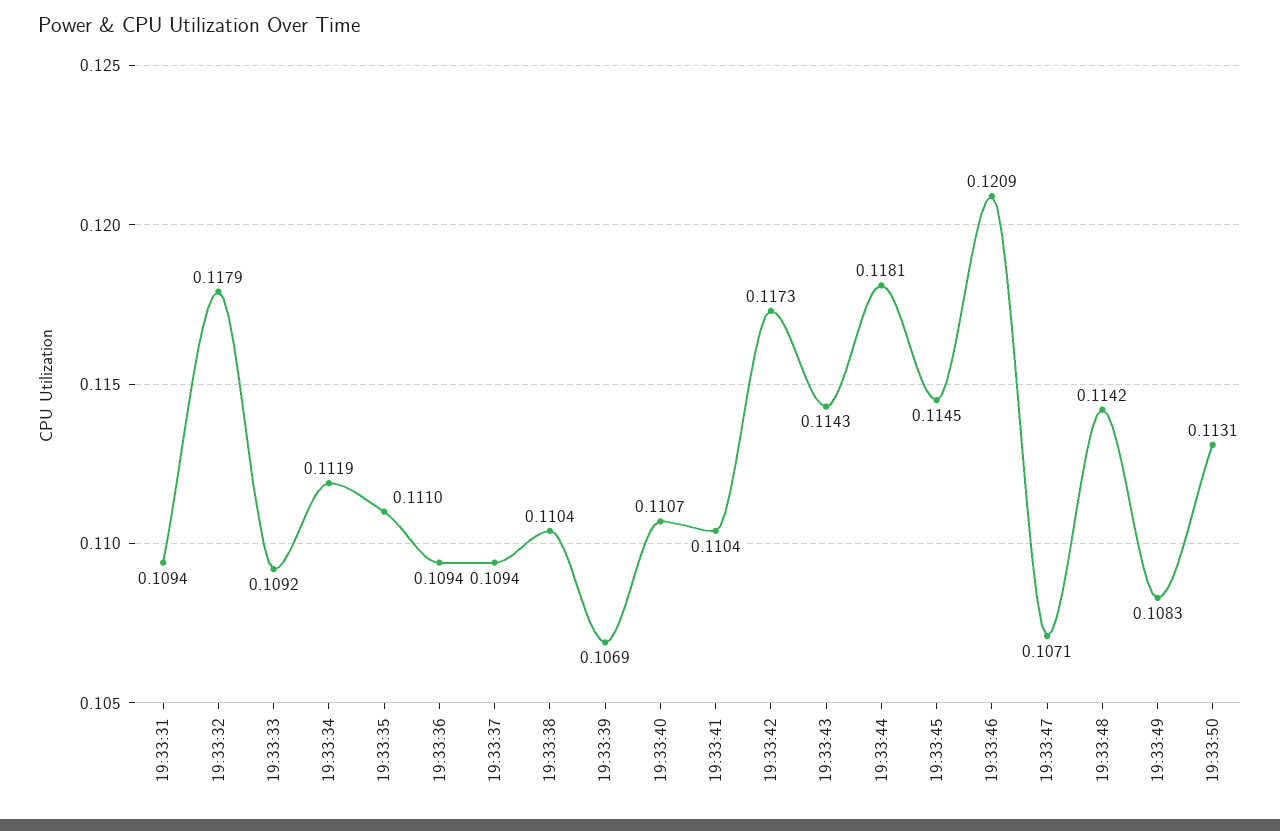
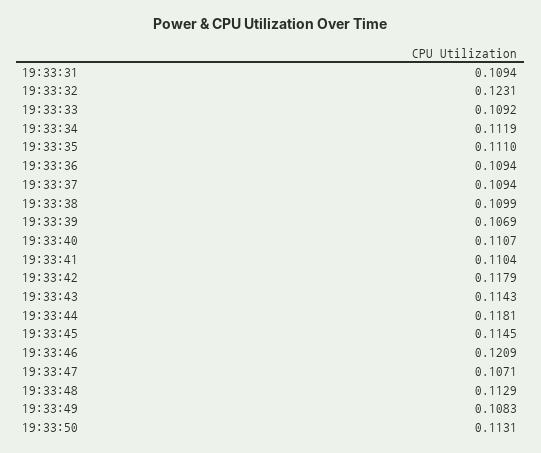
19:33:32: 0.1179 -> 0.1231
19:33:38: 0.1104 -> 0.1099
19:33:42: 0.1173 -> 0.1179
19:33:48: 0.1142 -> 0.1129

